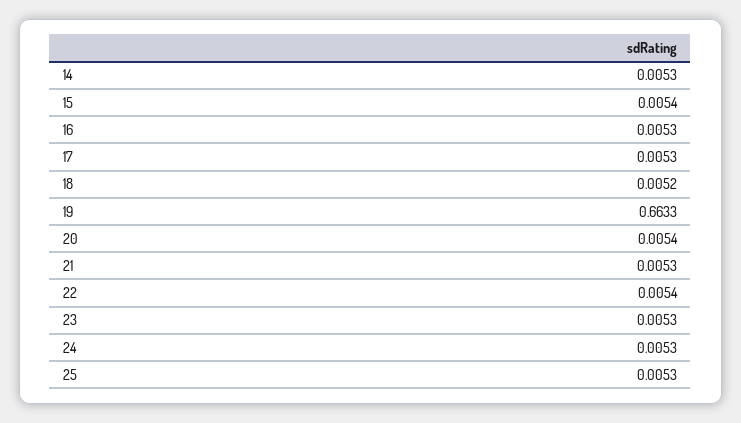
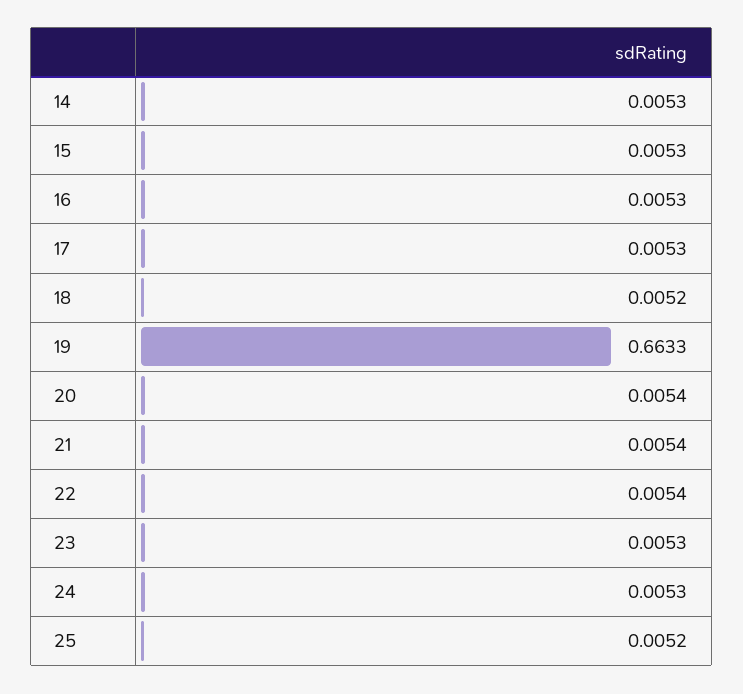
15: 0.0054 -> 0.0053
21: 0.0053 -> 0.0054
25: 0.0053 -> 0.0052

